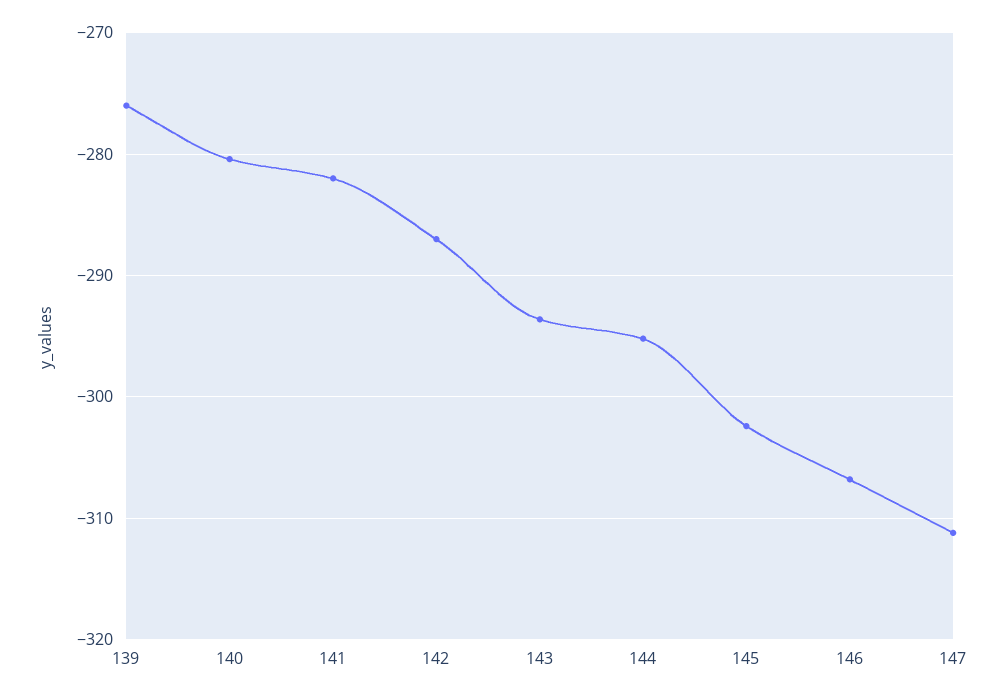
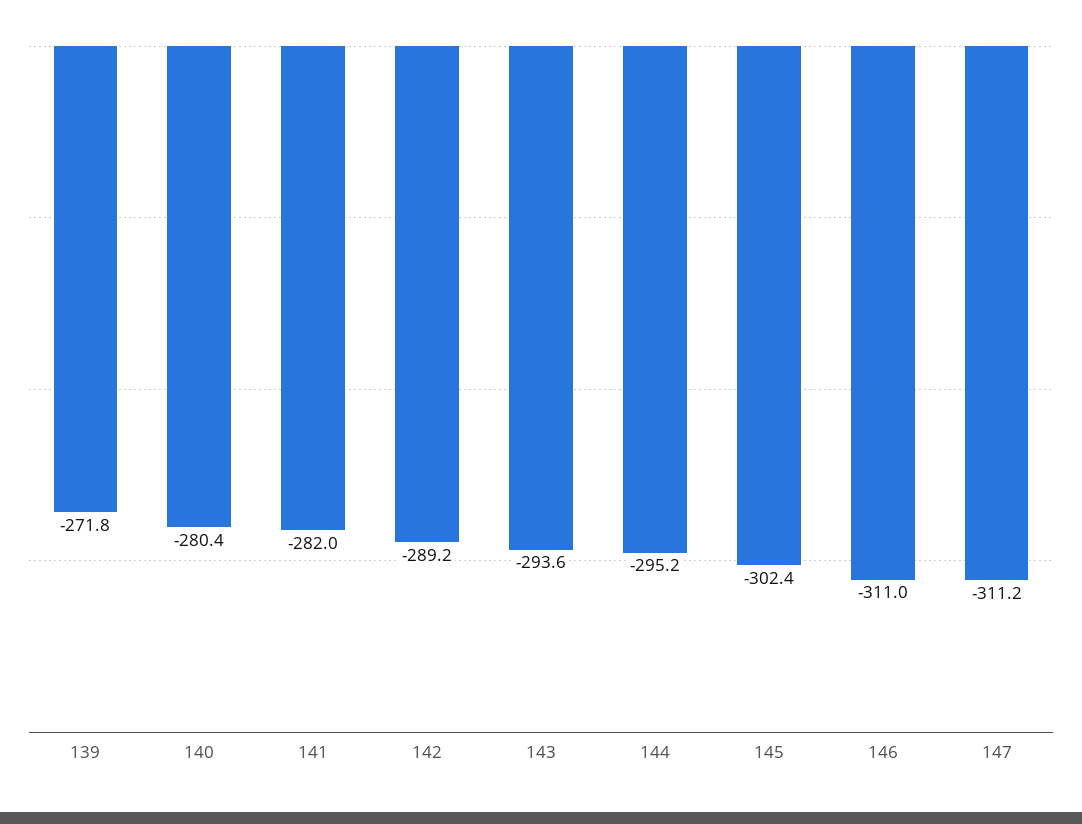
139: -276 -> -271.8
142: -287 -> -289.2
146: -307 -> -311

